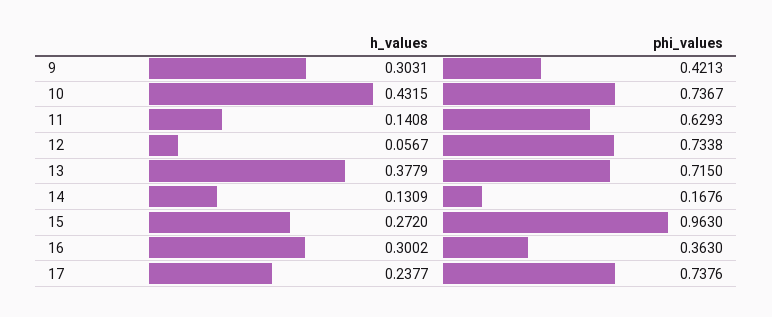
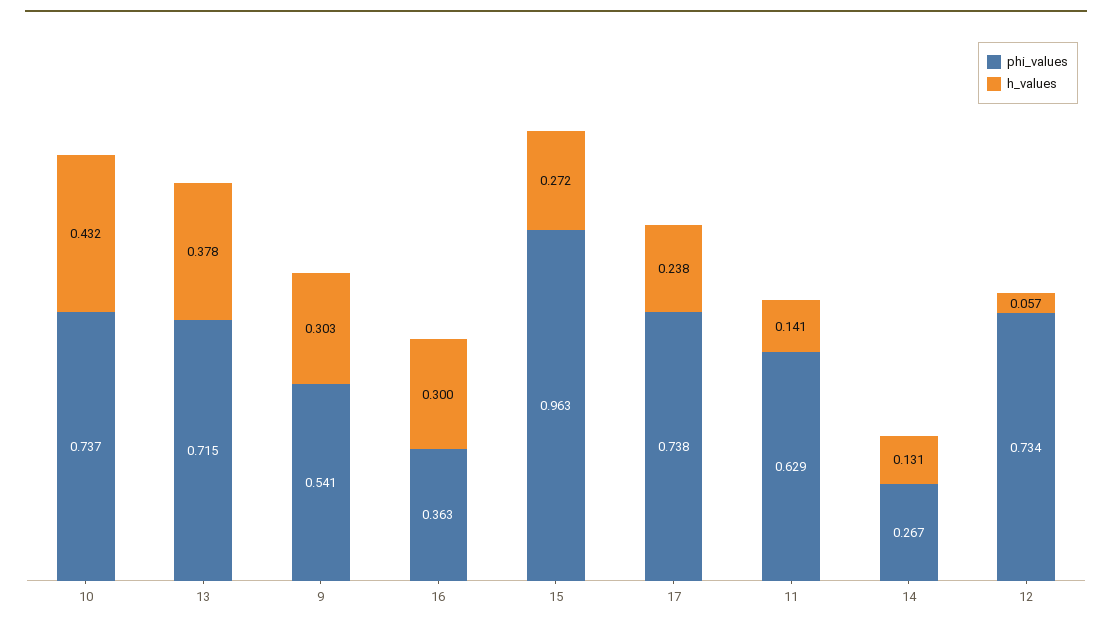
phi_values, 9: 0.4213 -> 0.541
phi_values, 14: 0.1676 -> 0.267

